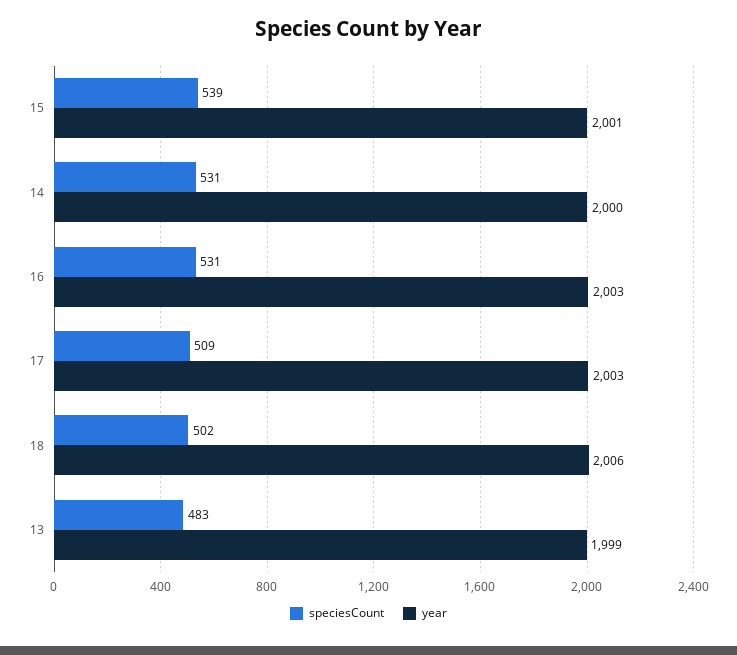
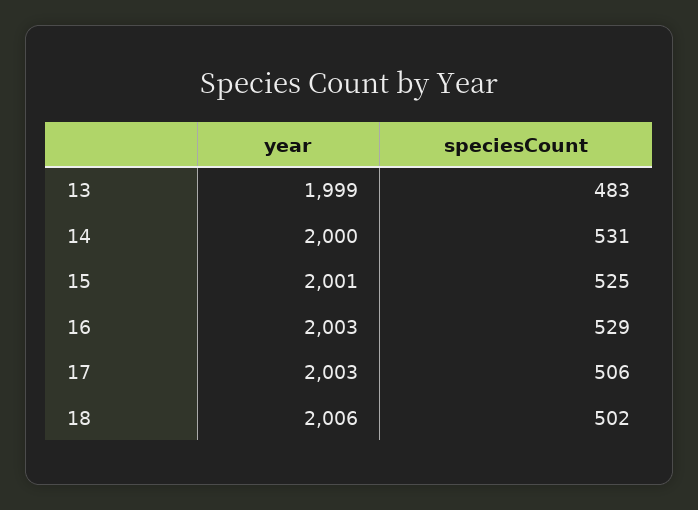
speciesCount, 15: 539 -> 525
speciesCount, 16: 531 -> 529
speciesCount, 17: 509 -> 506

